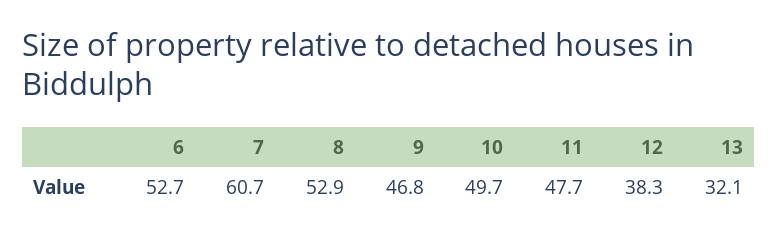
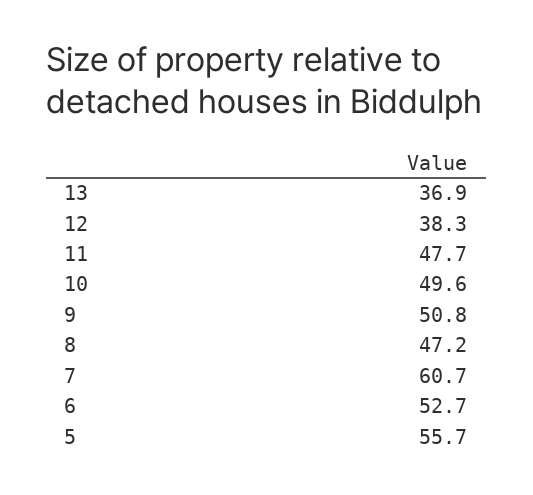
8: 52.9 -> 47.2
9: 46.8 -> 50.8
10: 49.7 -> 49.6
13: 32.1 -> 36.9
5: none -> 55.7

